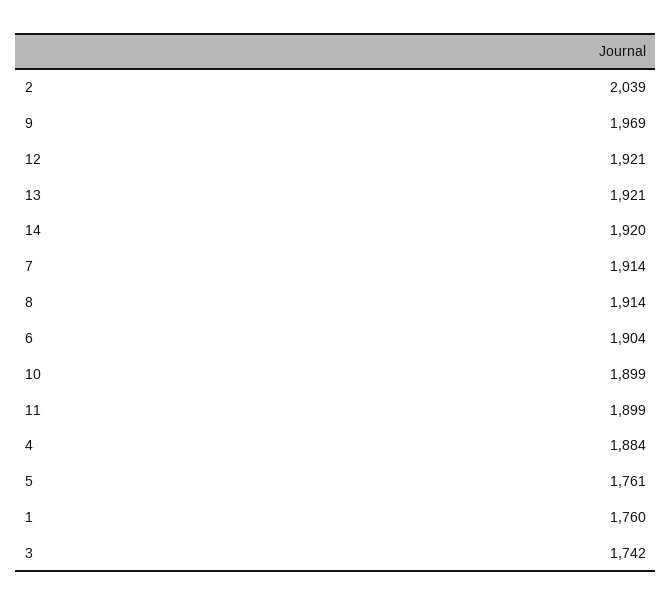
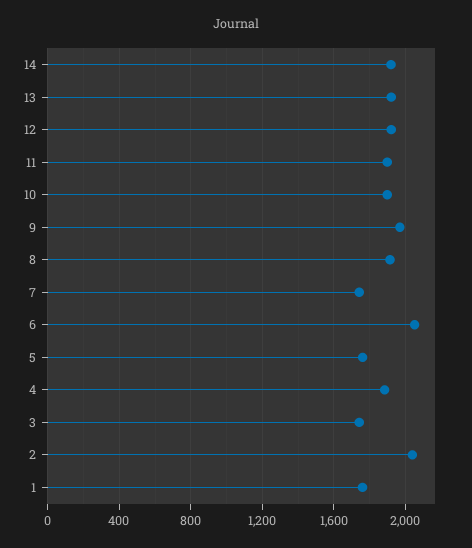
7: 1914 -> 1750
6: 1904 -> 2050

